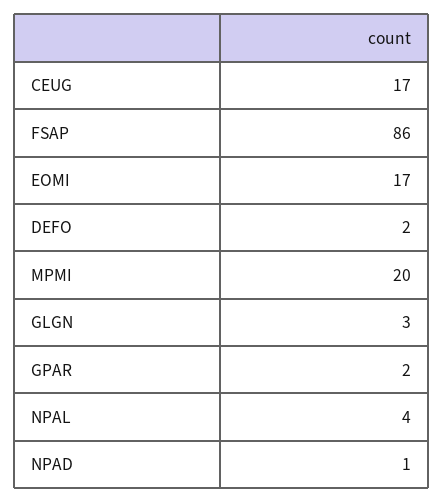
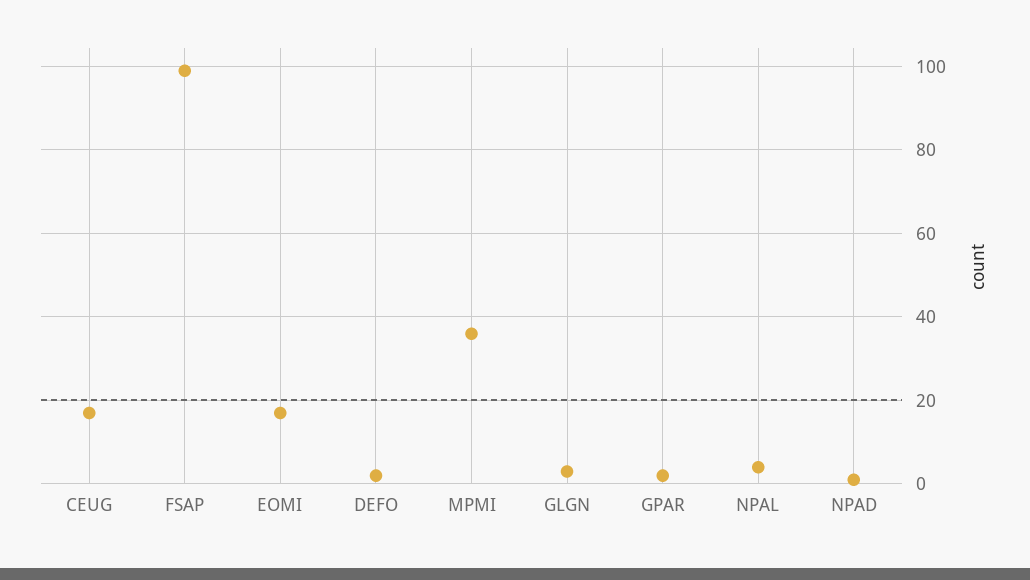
FSAP: 86 -> 100
MPMI: 20 -> 35

